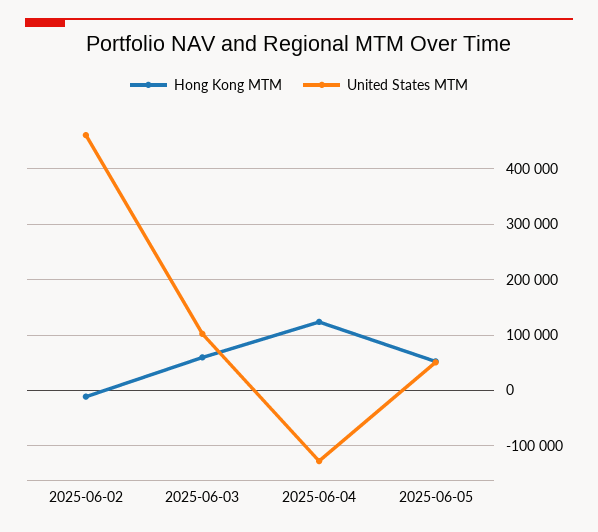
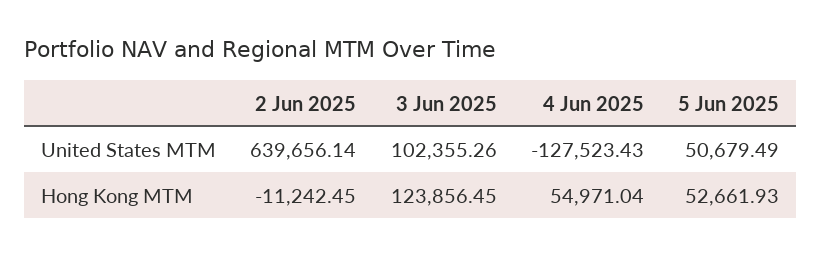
United States MTM, 2025-06-02: 460000 -> 639656.14
Hong Kong MTM, 2025-06-03: 60000 -> 123856.45
Hong Kong MTM, 2025-06-04: 120000 -> 54971.04

